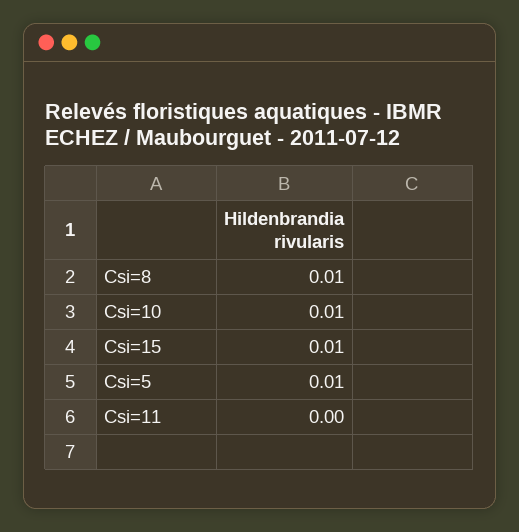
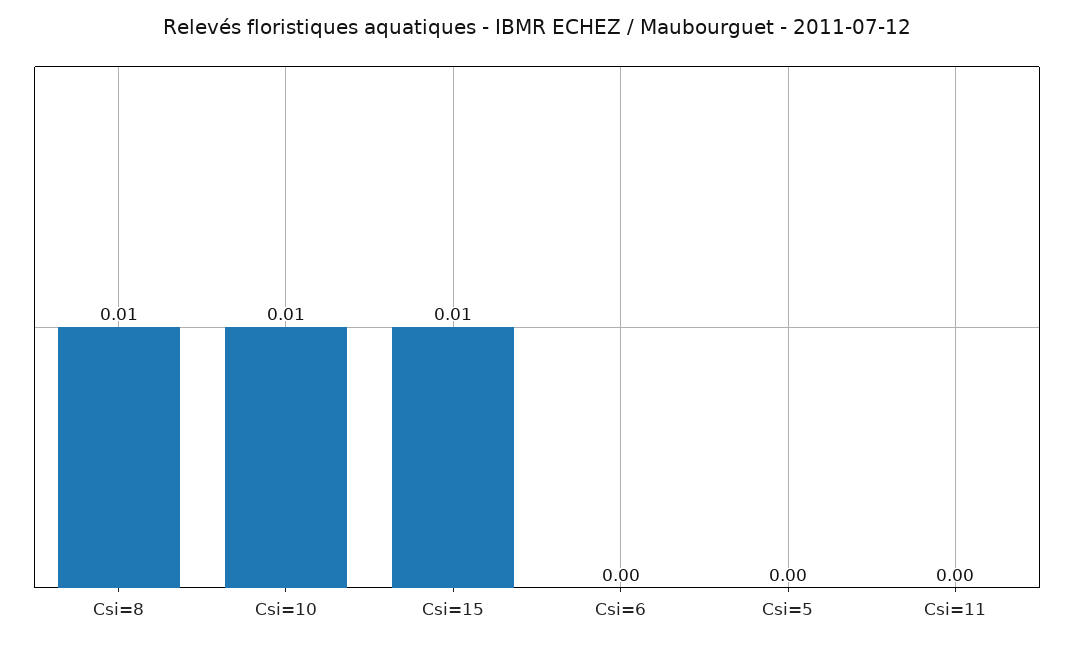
Csi=5: 0.01 -> 0
Csi=6: none -> 0

